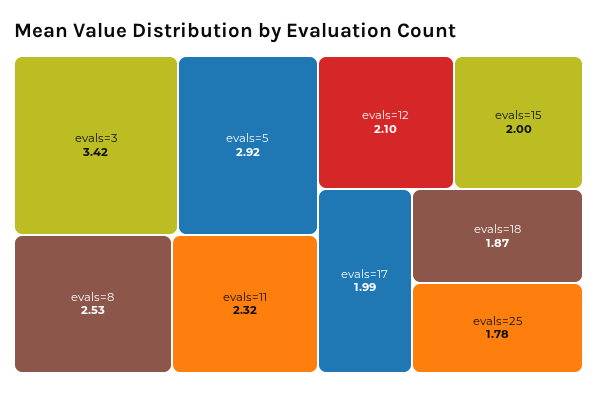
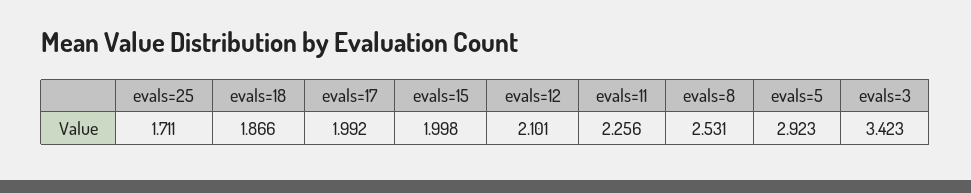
evals=11: 2.32 -> 2.256
evals=25: 1.78 -> 1.711

